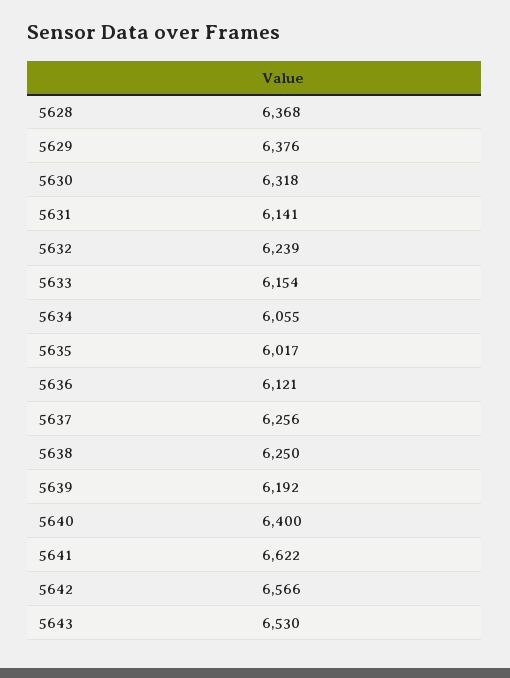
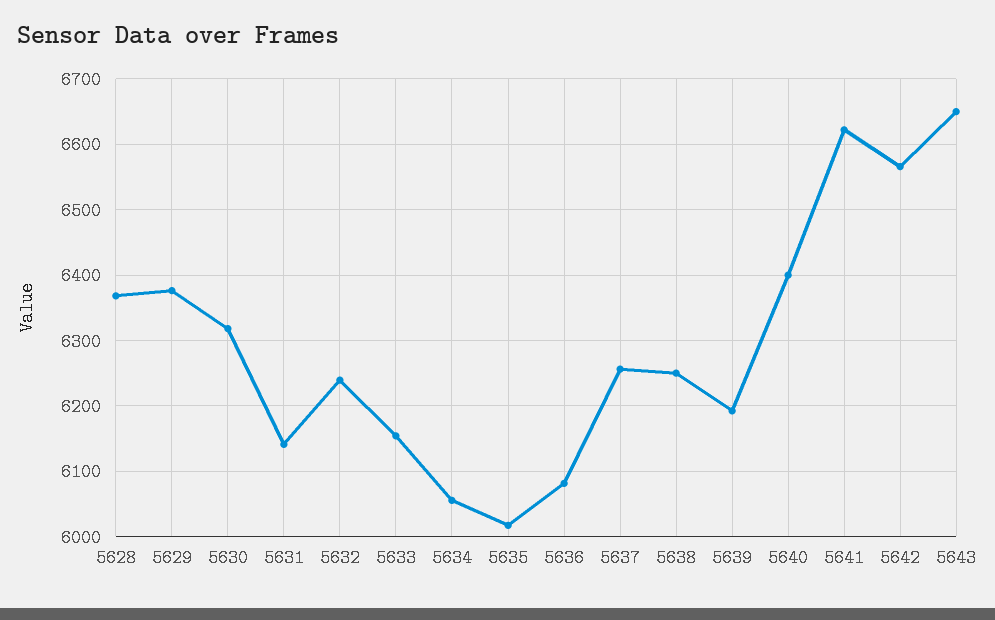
5636: 6121 -> 6080
5643: 6530 -> 6650

